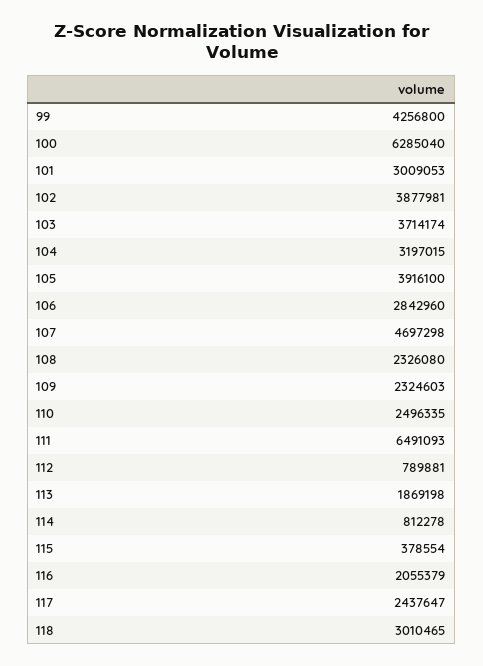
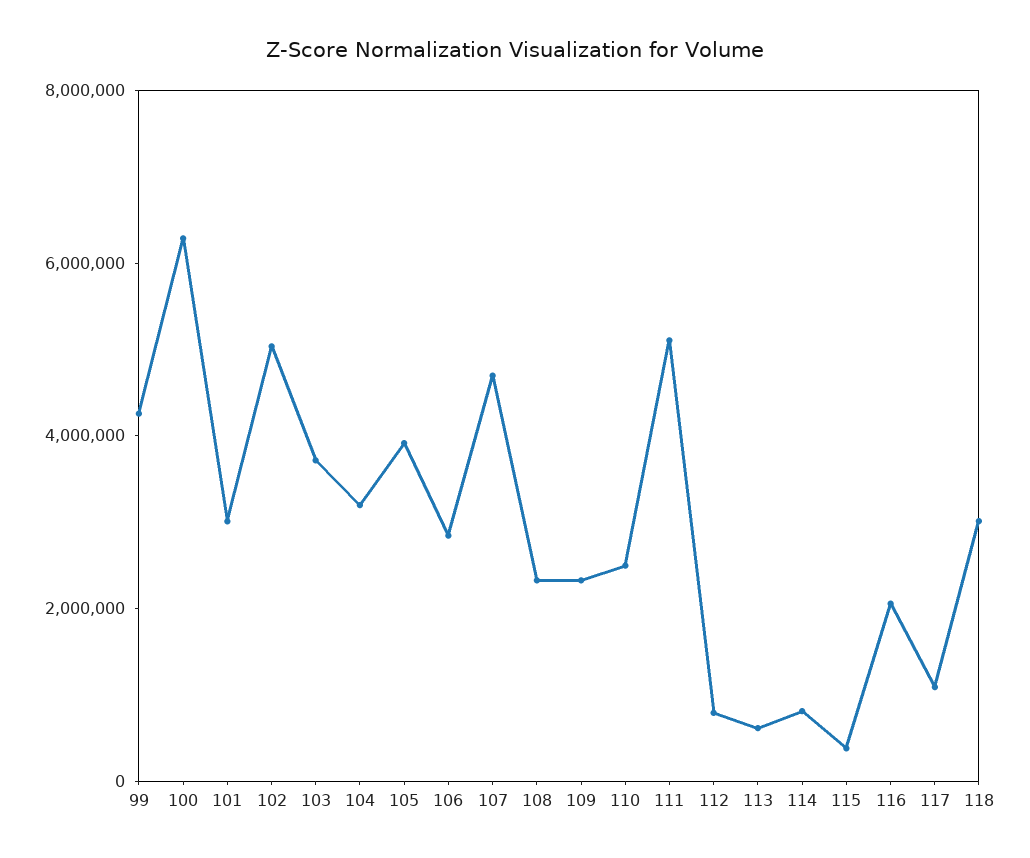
102: 3877981 -> 5000000
111: 6491093 -> 5000000
113: 1869198 -> 500000
117: 2437647 -> 1000000

